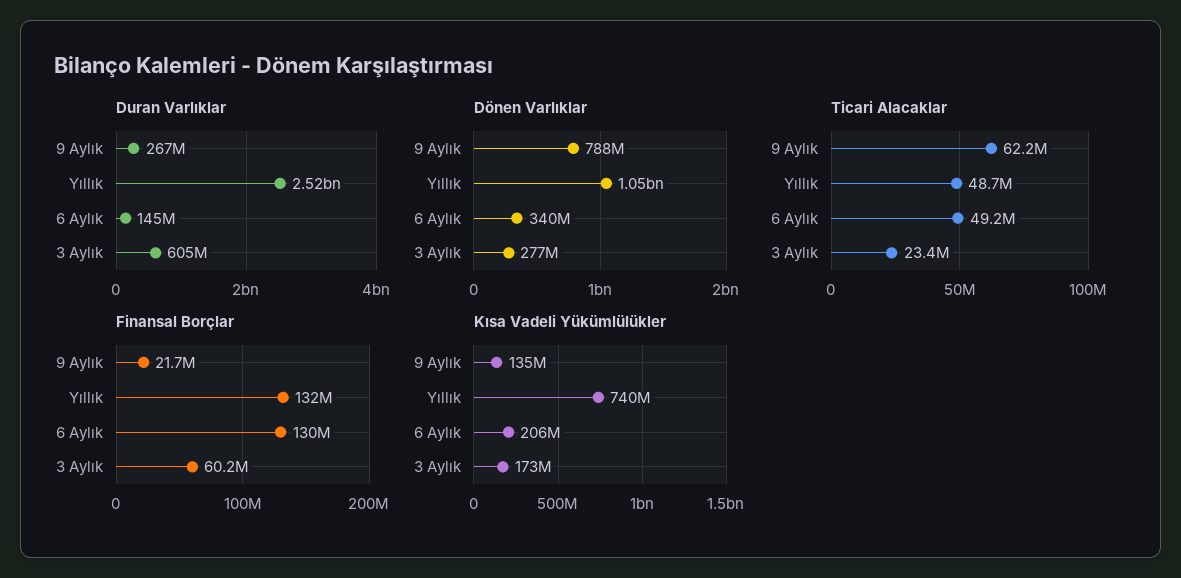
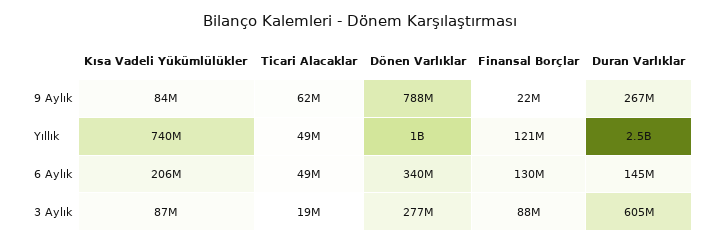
Ticari Alacaklar, 3 Aylık: 23400000 -> 19000000
Finansal Borçlar, Yıllık: 132000000 -> 121000000
Finansal Borçlar, 3 Aylık: 60200000 -> 88000000
Kısa Vadeli Yükümlülükler, 9 Aylık: 135000000 -> 84000000
Kısa Vadeli Yükümlülükler, 3 Aylık: 173000000 -> 87000000

